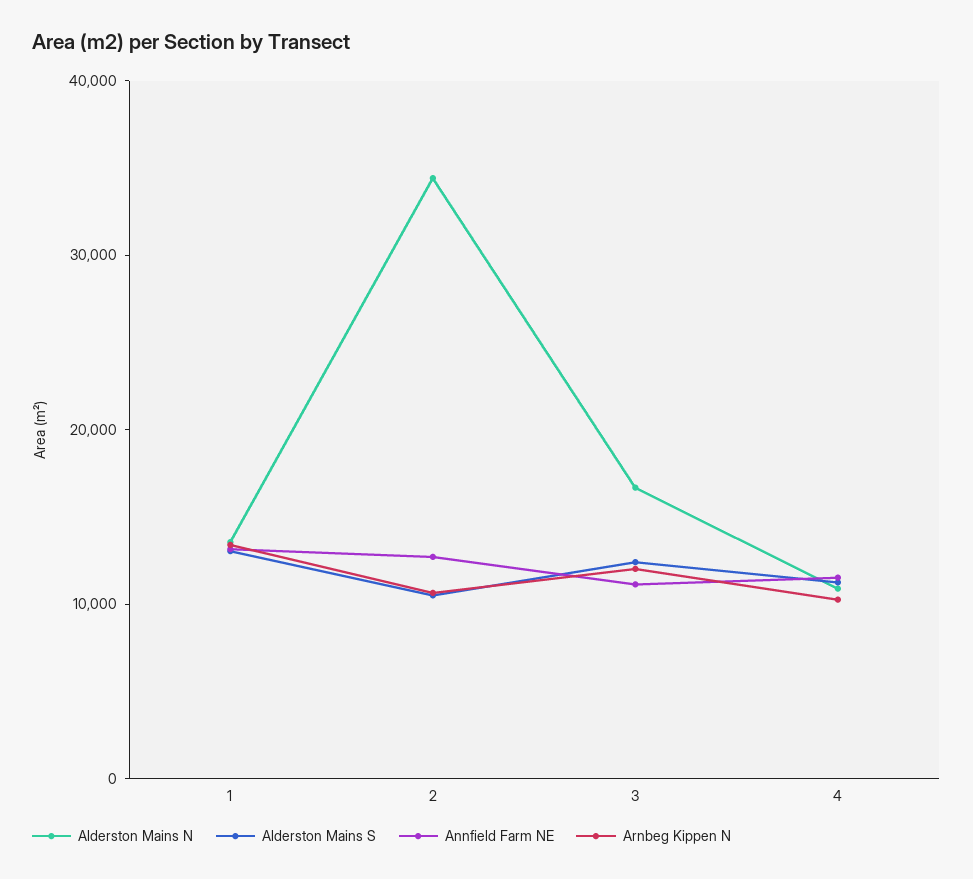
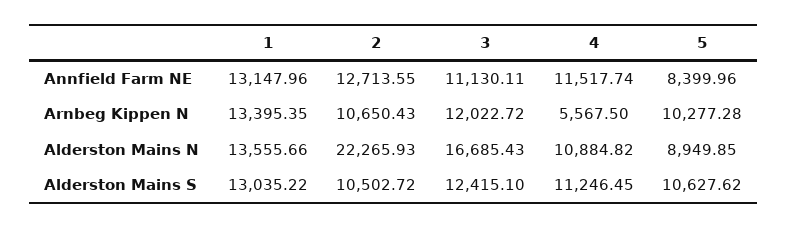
Alderston Mains N, 2: 34000 -> 22265.93
Arnbeg Kippen N, 4: 10000 -> 5567.5
Annfield Farm NE, 5: none -> 8399.96
Arnbeg Kippen N, 5: none -> 10277.28
Alderston Mains N, 5: none -> 8949.85
Alderston Mains S, 5: none -> 10627.62

